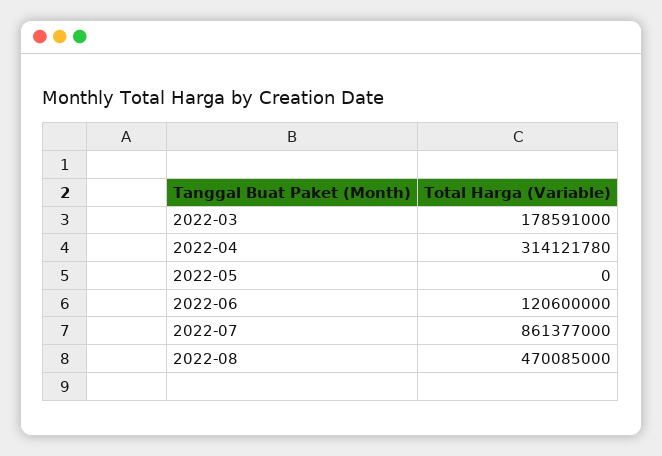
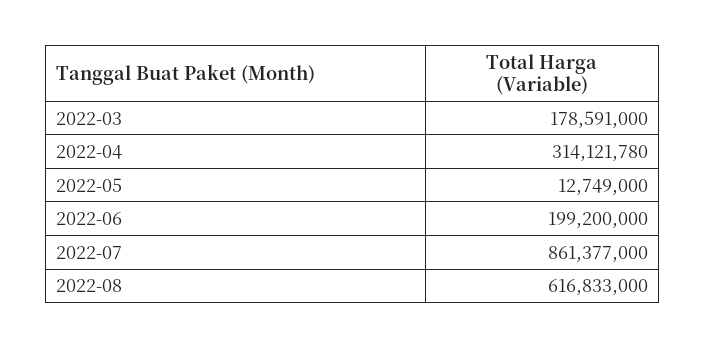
2022-05: 0 -> 12749000
2022-06: 120600000 -> 199200000
2022-08: 470085000 -> 616833000

